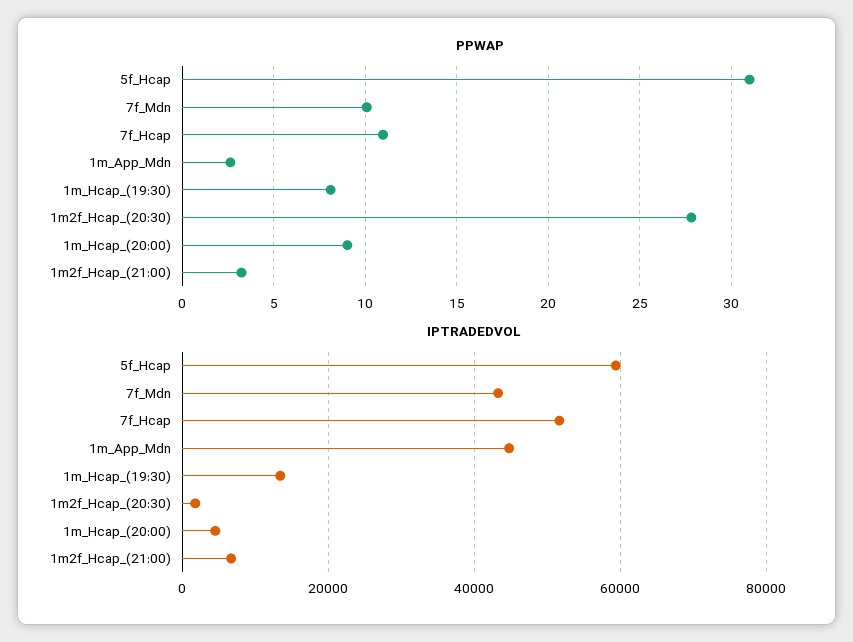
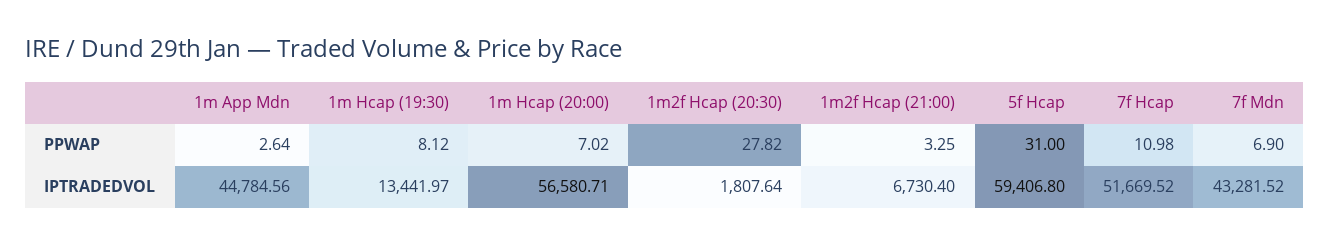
PPWAP, 7f_Mdn: 10 -> 6.9
PPWAP, 1m_Hcap_(20:00): 9 -> 7.02
IPTRADEDVOL, 1m_Hcap_(20:00): 4000 -> 56580.71

